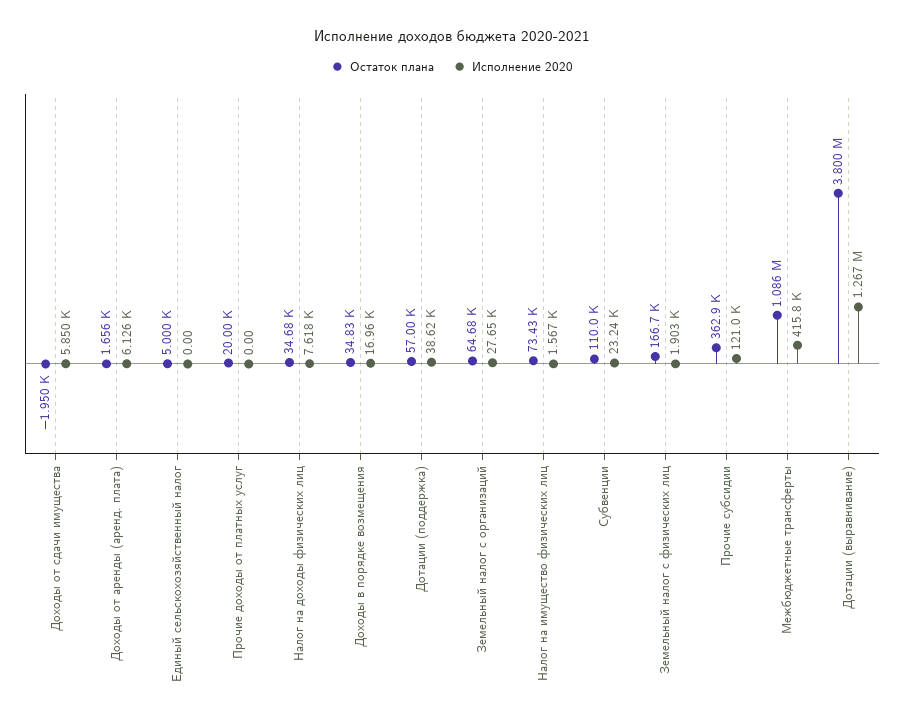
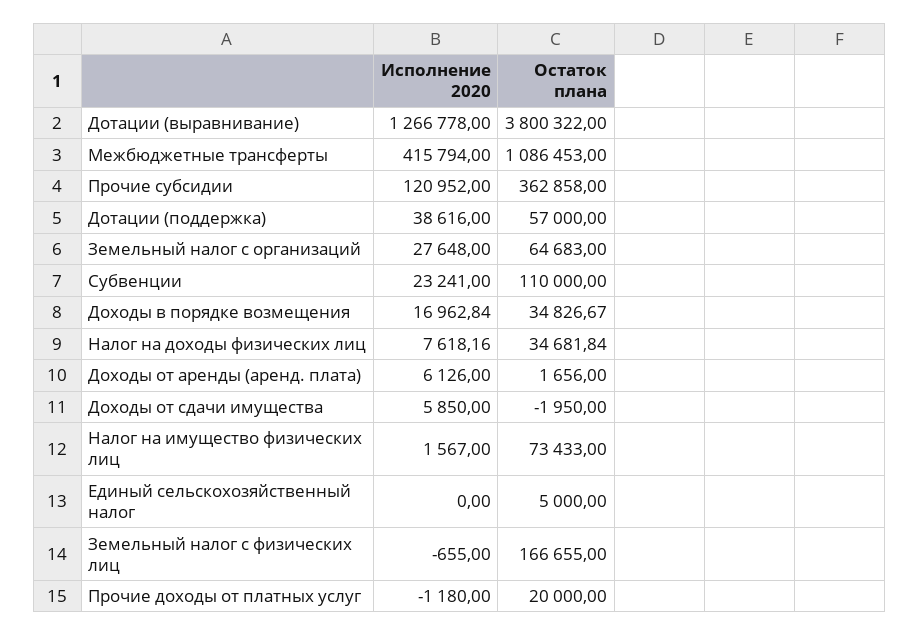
Исполнение 2020, Прочие доходы от платных услуг: 0 -> -1180
Исполнение 2020, Земельный налог с физических лиц: 1903 -> -655

